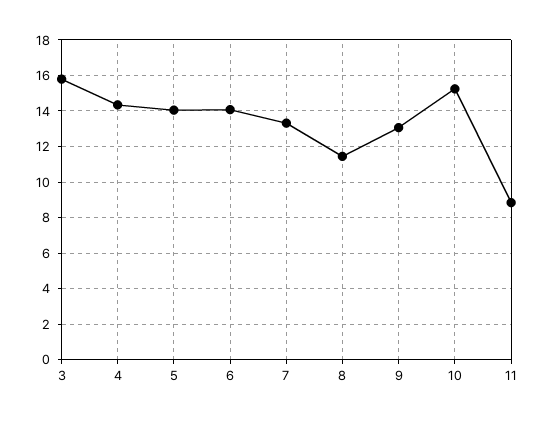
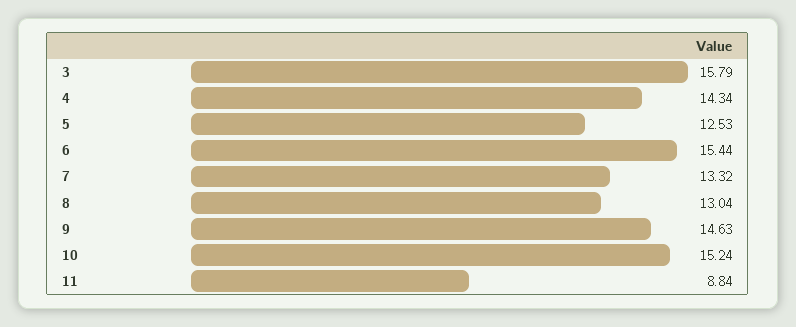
5: 14 -> 12.53
6: 14 -> 15.44
8: 11.5 -> 13.04
9: 13 -> 14.63

